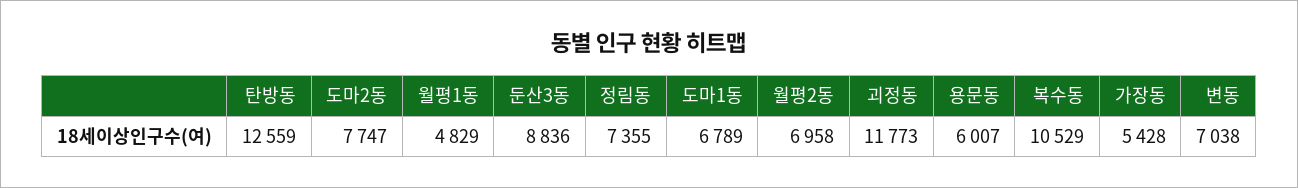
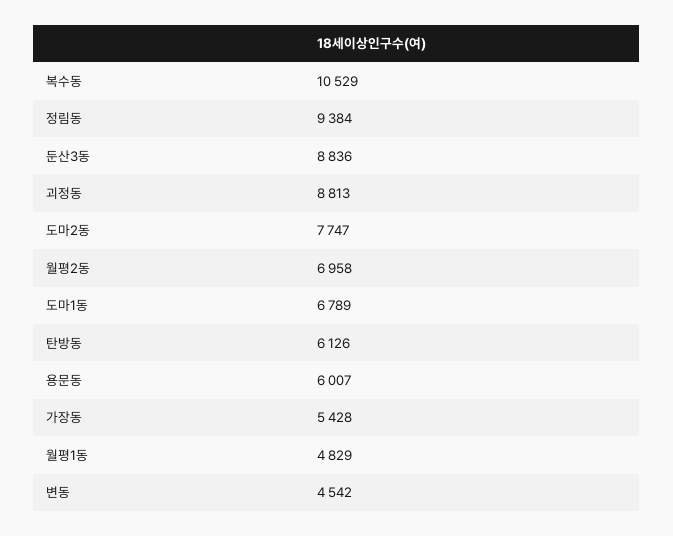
탄방동: 12559 -> 6126
정림동: 7355 -> 9384
괴정동: 11773 -> 8813
변동: 7038 -> 4542

